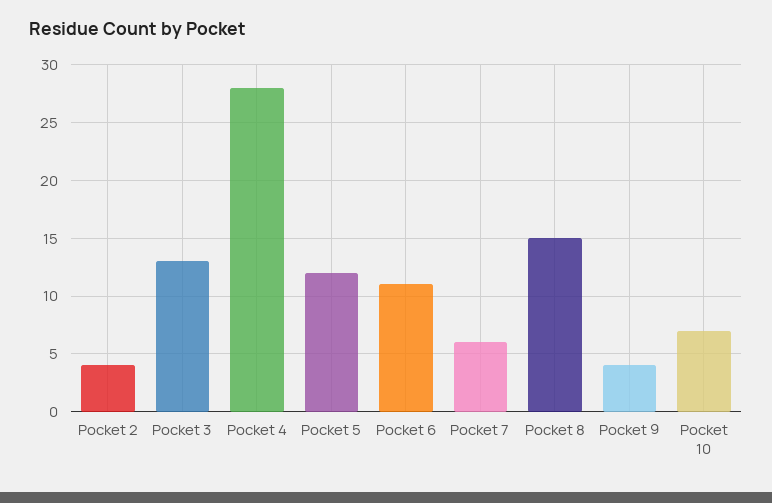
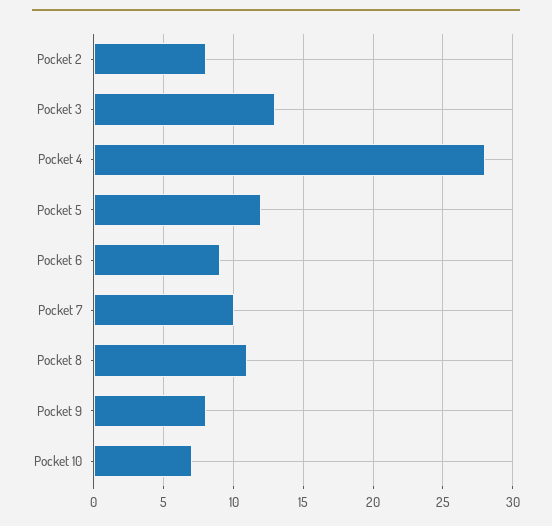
Pocket 2: 4 -> 8
Pocket 6: 11 -> 9
Pocket 7: 6 -> 10
Pocket 8: 15 -> 11
Pocket 9: 4 -> 8

